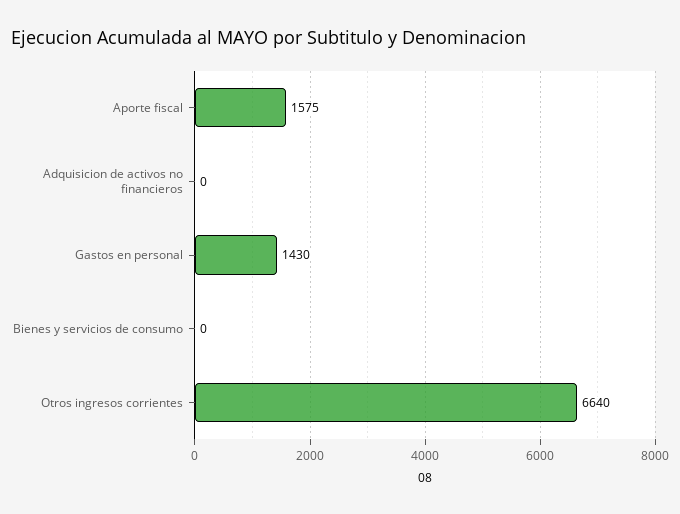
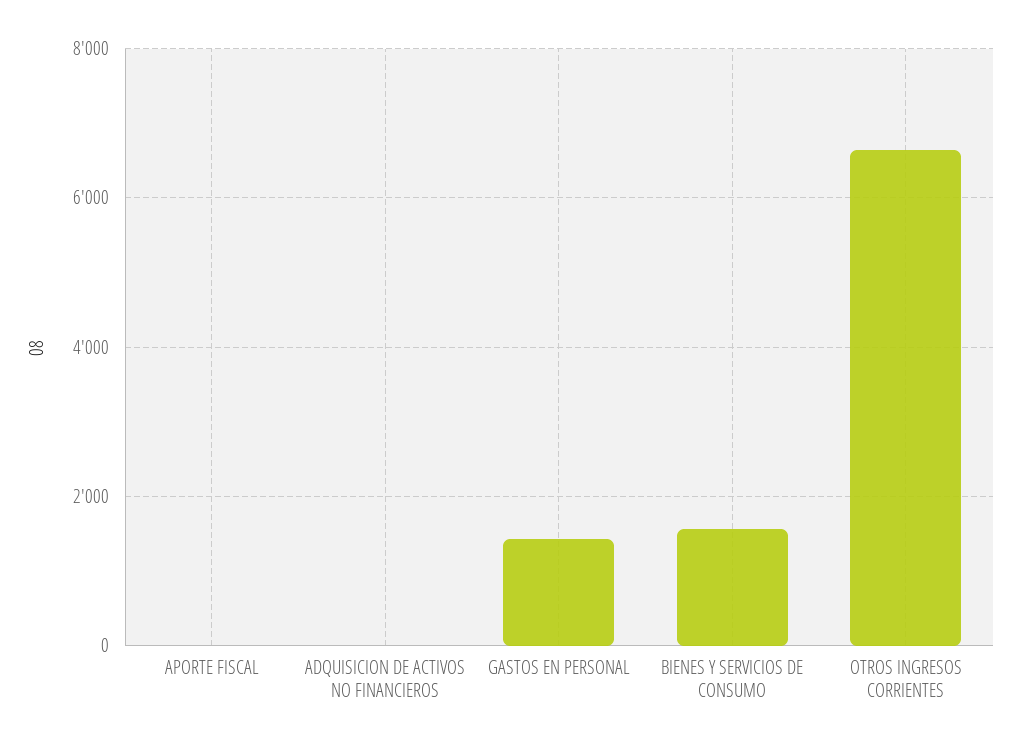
Aporte fiscal: 1575 -> 0
Bienes y servicios de consumo: 0 -> 1600

